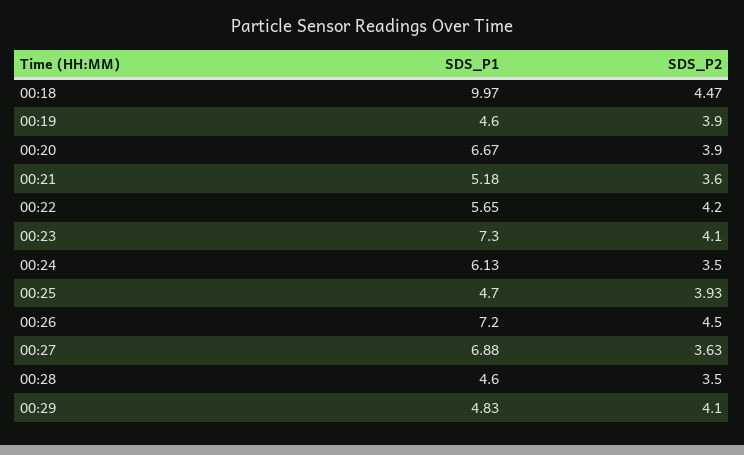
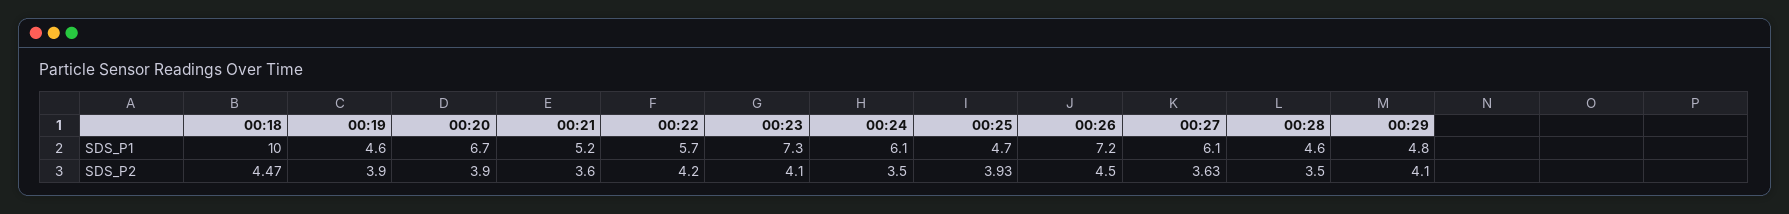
SDS_P1, 00:27: 6.88 -> 6.1

